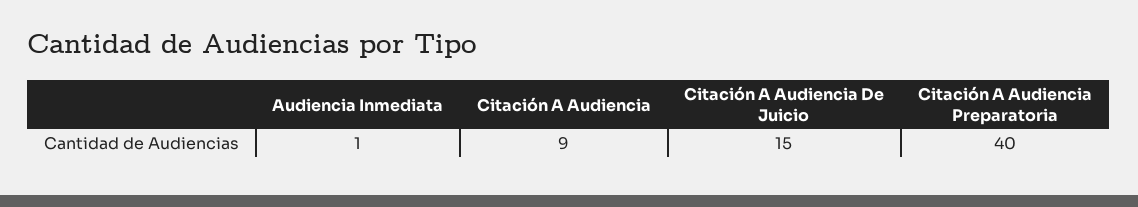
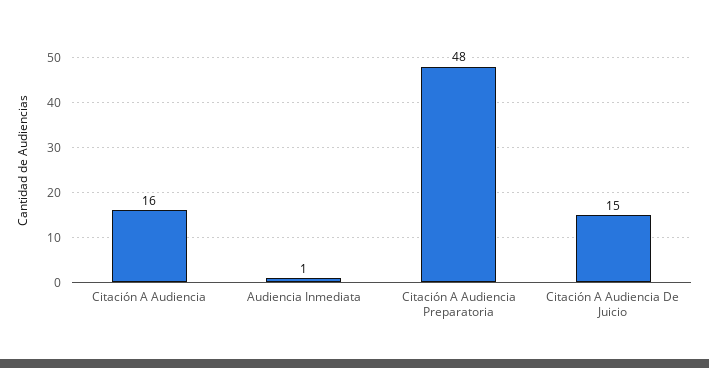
Citación A Audiencia: 9 -> 16
Citación A Audiencia Preparatoria: 40 -> 48

